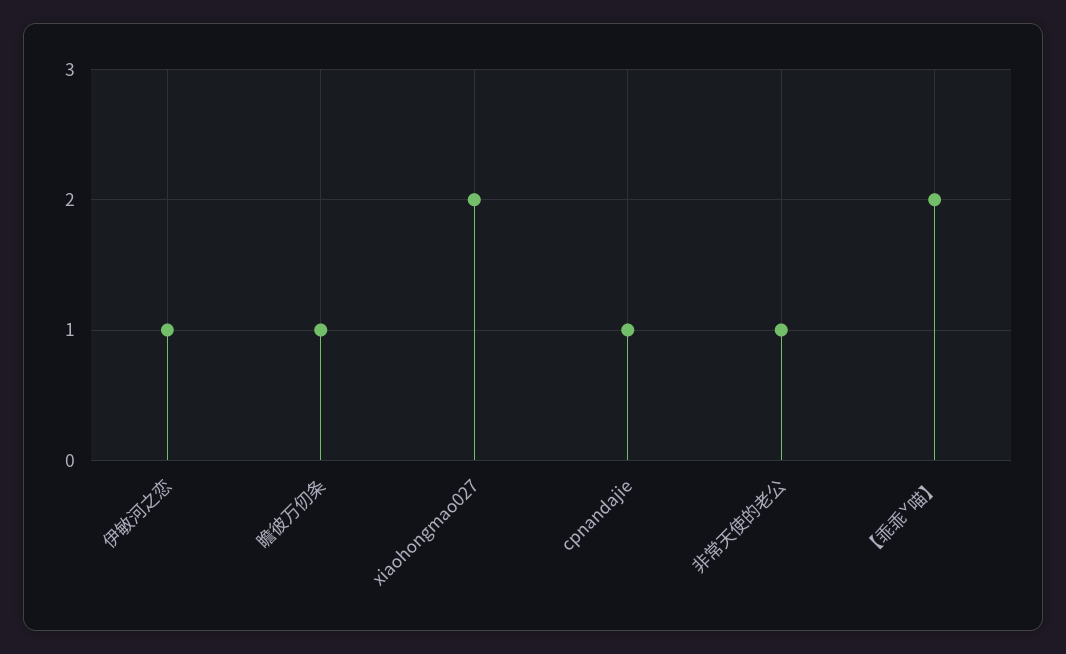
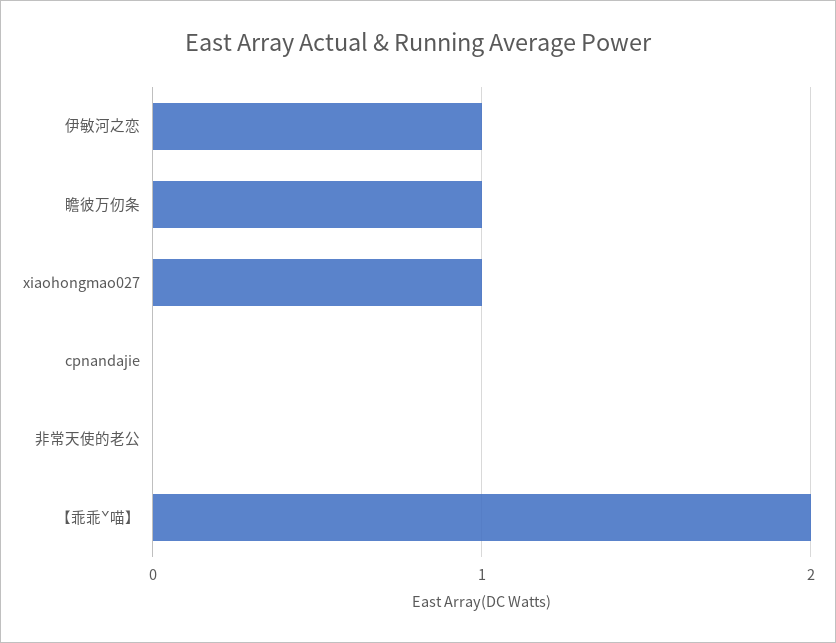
xiaohongmao027: 2 -> 1
cpnandajie: 1 -> 0
非常天使的老公: 1 -> 0

